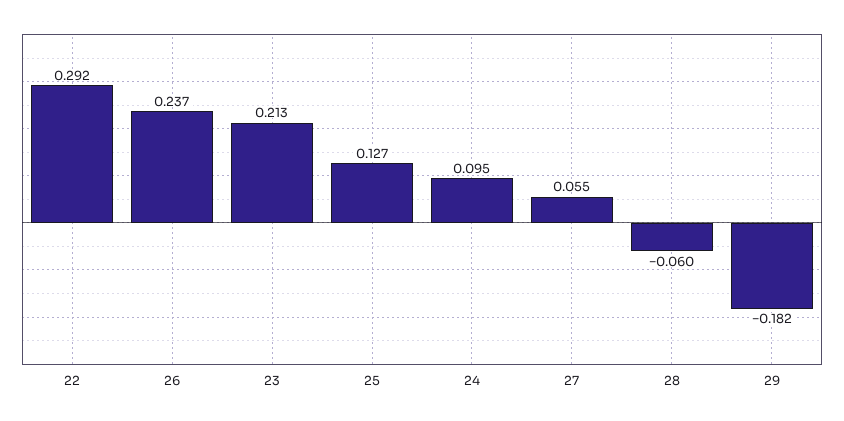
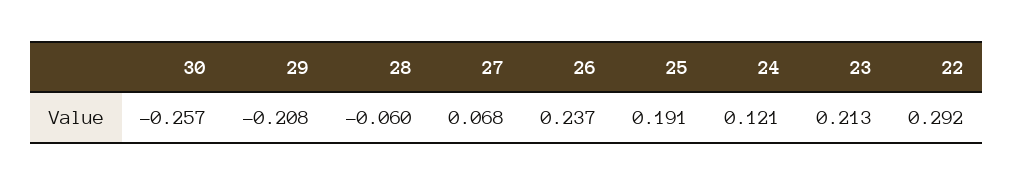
25: 0.127 -> 0.191
24: 0.095 -> 0.121
27: 0.055 -> 0.068
29: -0.182 -> -0.208
30: none -> -0.257

